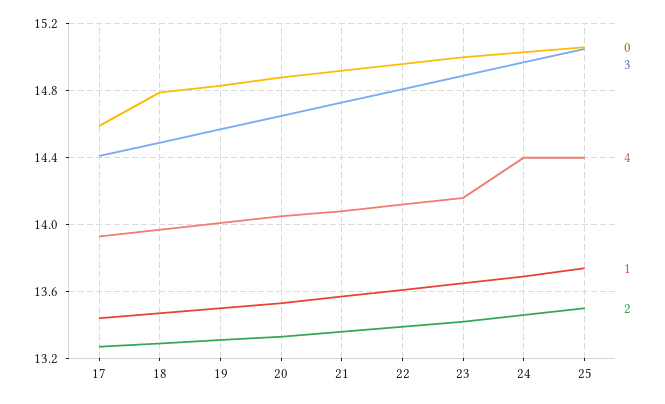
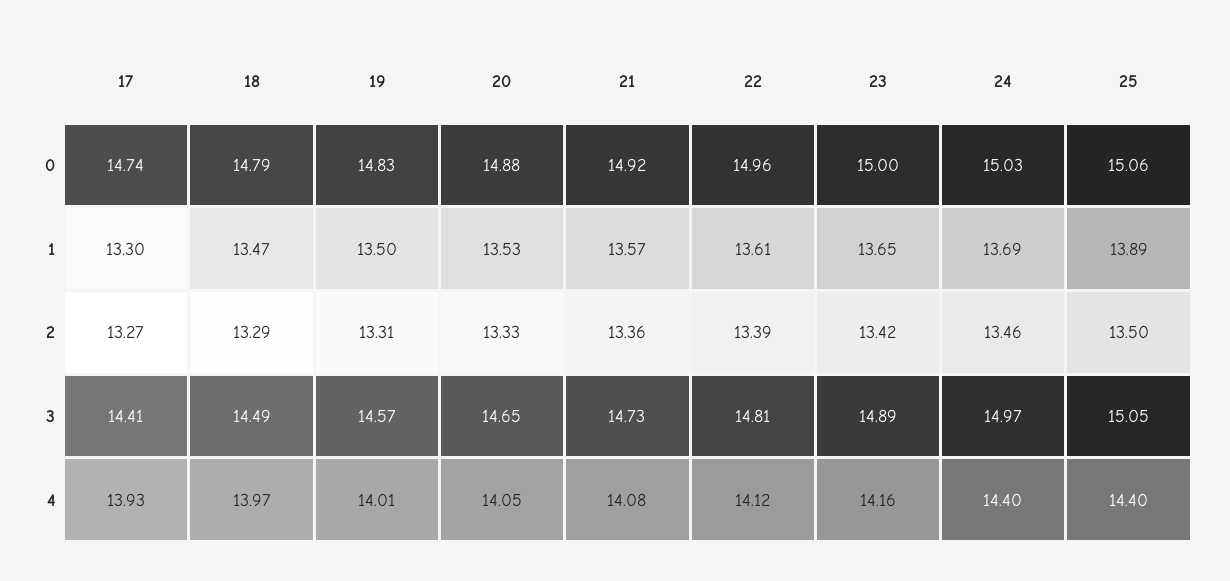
0, 17: 14.6 -> 14.74
1, 17: 13.45 -> 13.3
1, 25: 13.75 -> 13.89

